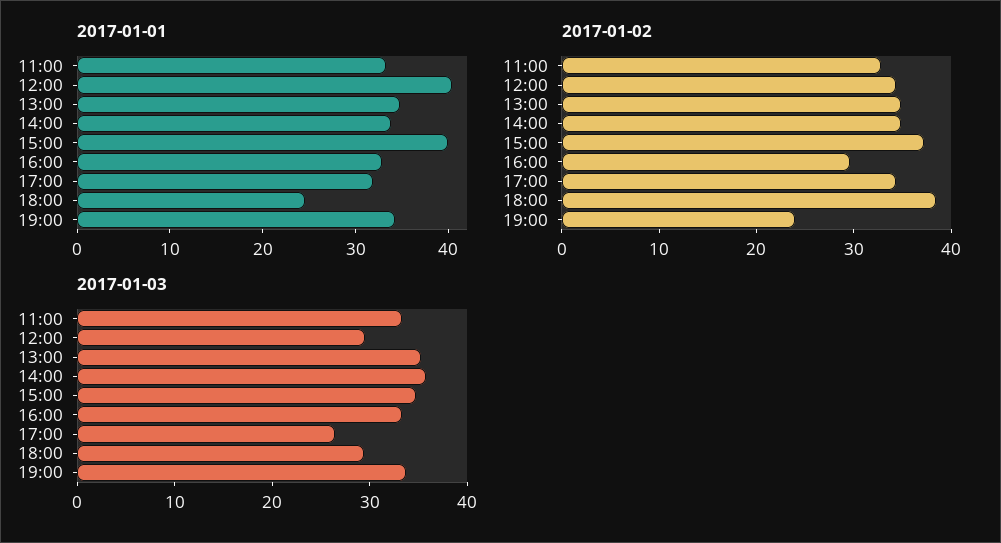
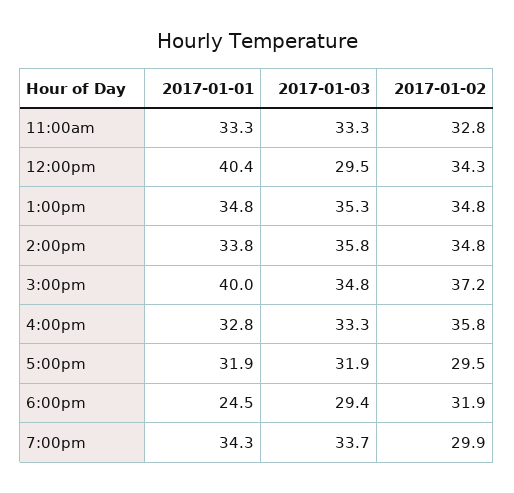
2017-01-02, 16:00: 30 -> 35.8
2017-01-02, 17:00: 34 -> 29.5
2017-01-02, 18:00: 38 -> 31.9
2017-01-02, 19:00: 24 -> 29.9
2017-01-03, 17:00: 26 -> 31.9

